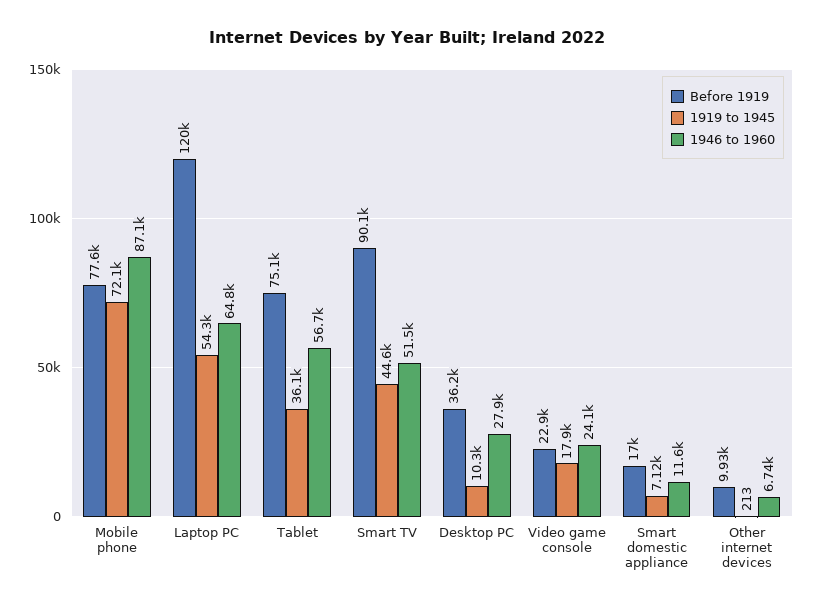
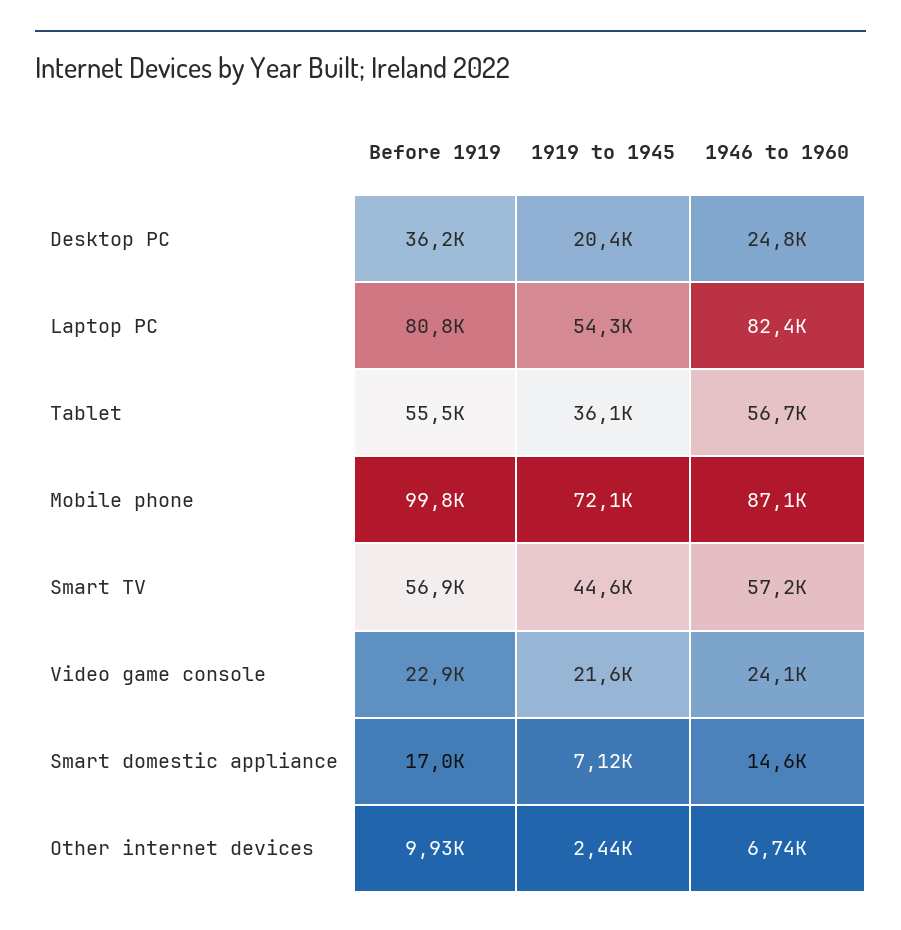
Before 1919, Mobile phone: 77600 -> 99800
Before 1919, Laptop PC: 120000 -> 80800
1946 to 1960, Laptop PC: 64800 -> 82400
Before 1919, Tablet: 75100 -> 55500
Before 1919, Smart TV: 90100 -> 56900
1946 to 1960, Smart TV: 51500 -> 57200
1919 to 1945, Desktop PC: 10300 -> 20400
1946 to 1960, Desktop PC: 27900 -> 24800
1919 to 1945, Video game console: 17900 -> 21600
1946 to 1960, Smart domestic appliance: 11600 -> 14600
1919 to 1945, Other internet devices: 213 -> 2440

